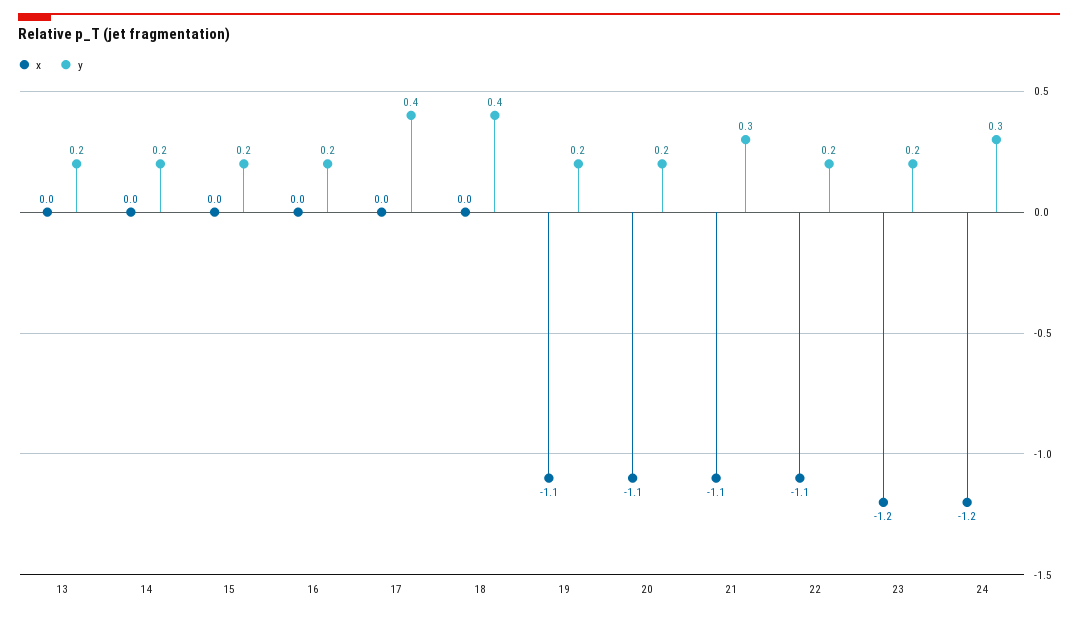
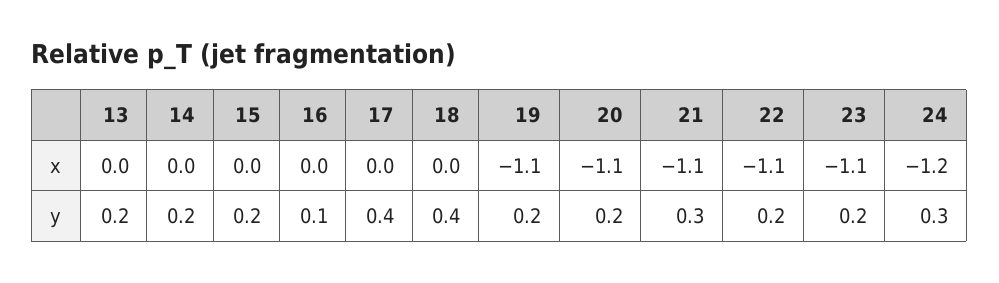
y, 16: 0.2 -> 0.1
x, 23: -1.2 -> -1.1

